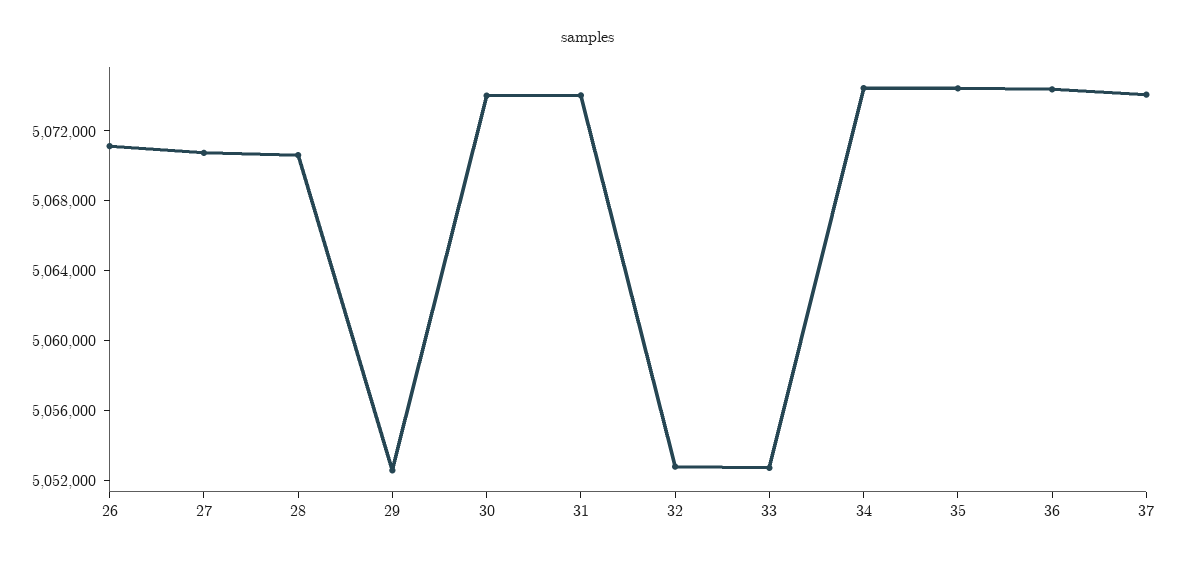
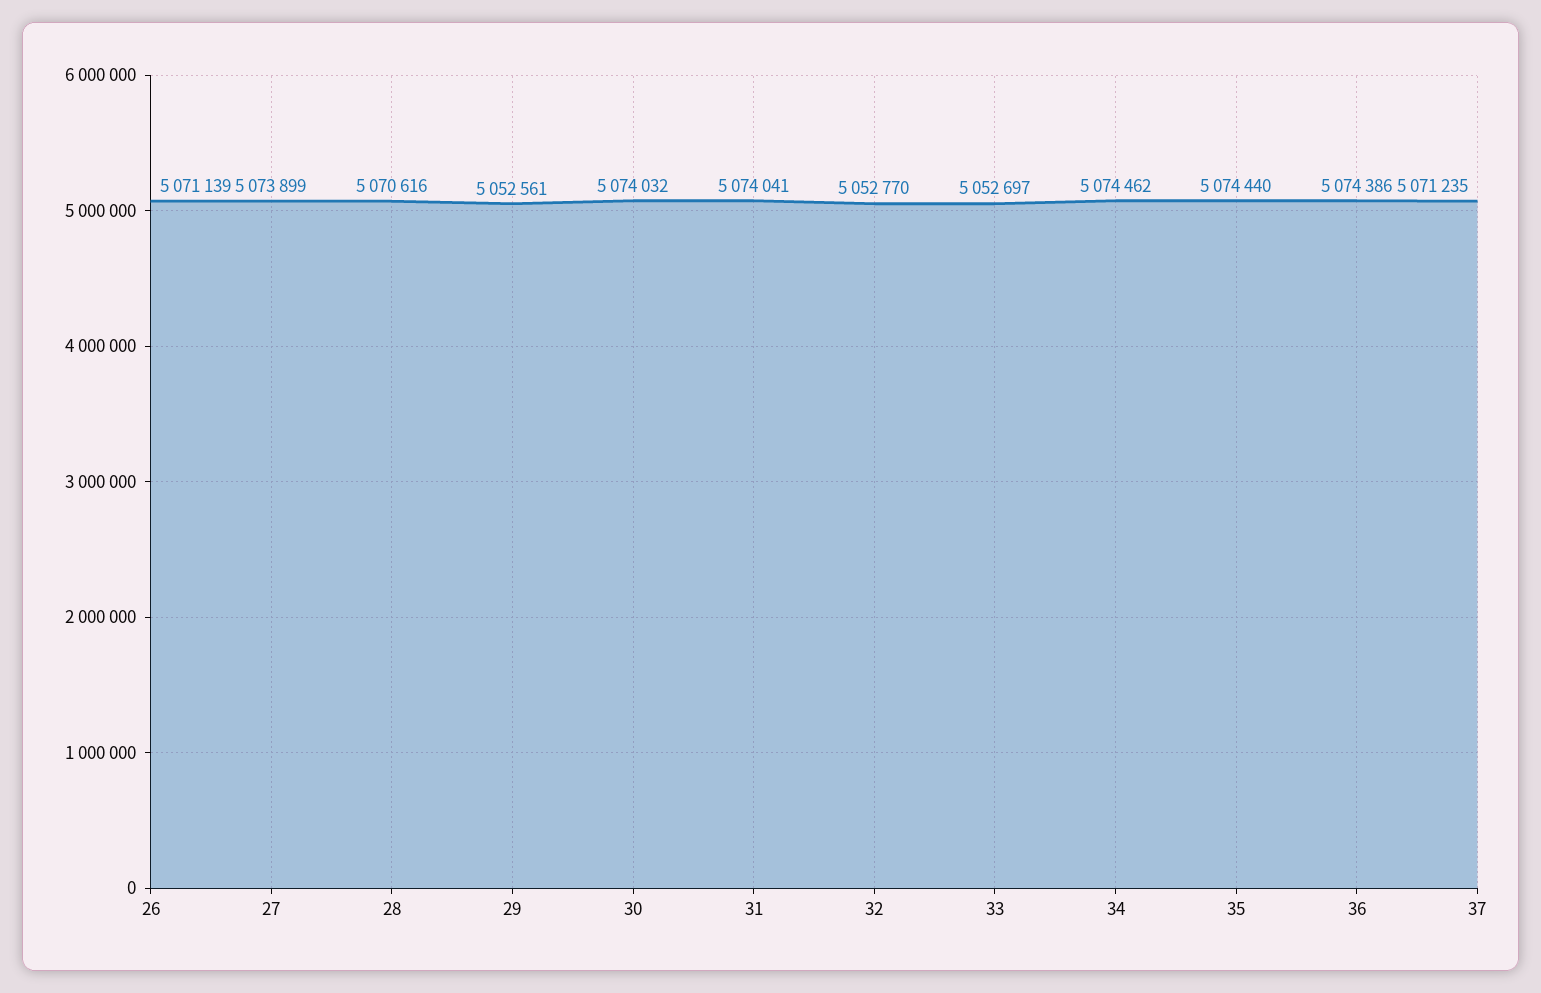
27: 5071000 -> 5073899
37: 5074000 -> 5071235

